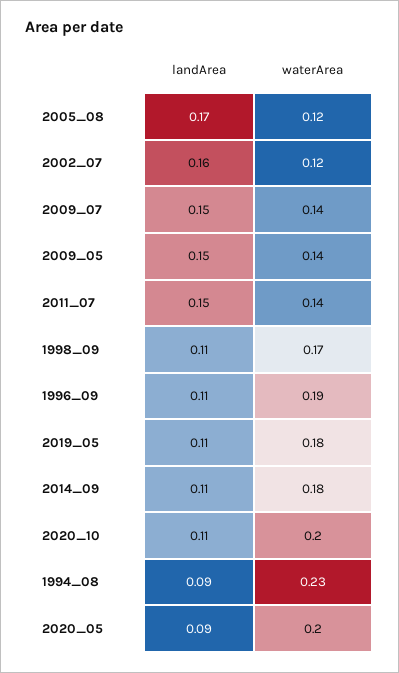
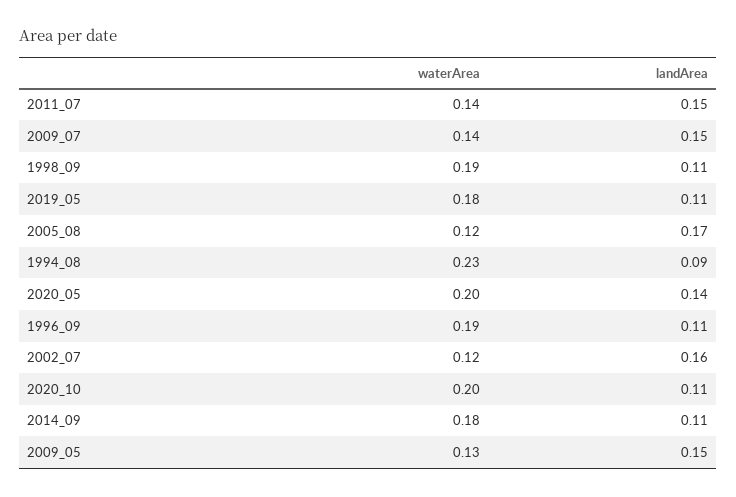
waterArea, 2009_05: 0.14 -> 0.13
waterArea, 1998_09: 0.17 -> 0.19
landArea, 2020_05: 0.09 -> 0.14

